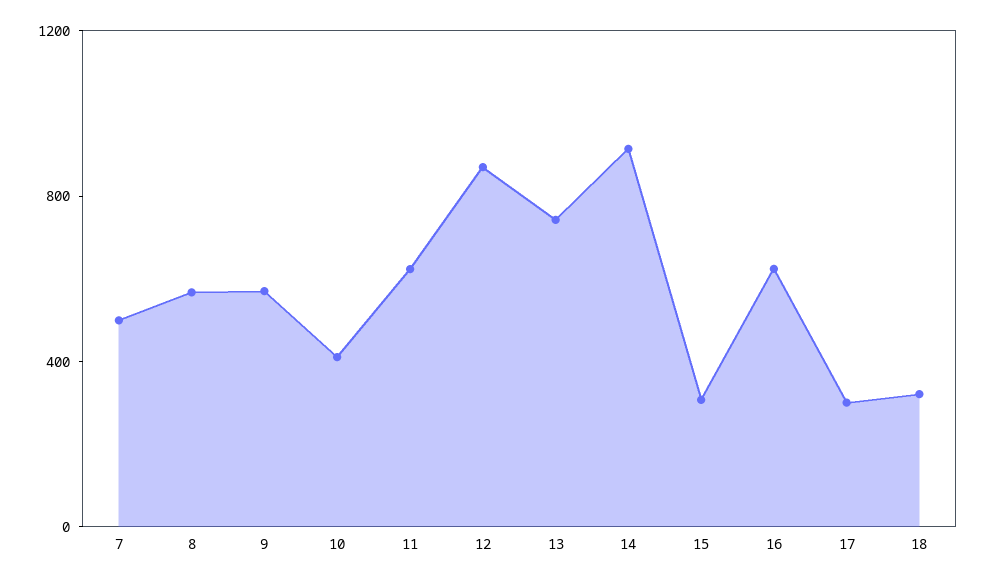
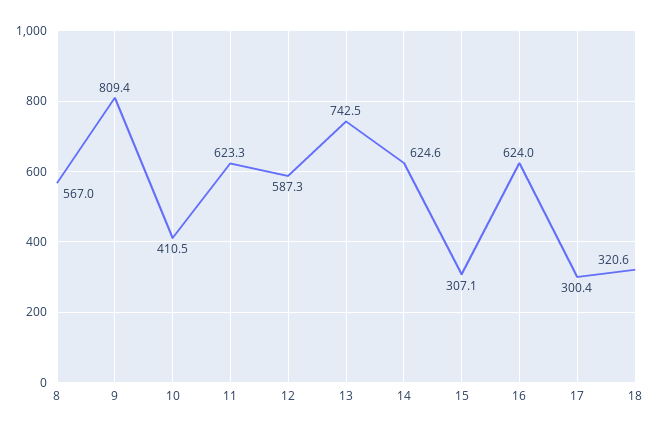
7: 500 -> none
9: 600 -> 809.4
12: 900 -> 587.3
14: 900 -> 624.6

